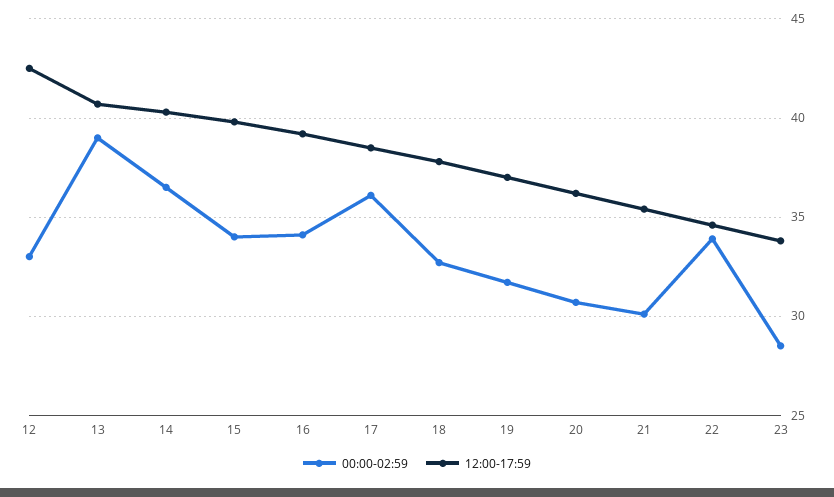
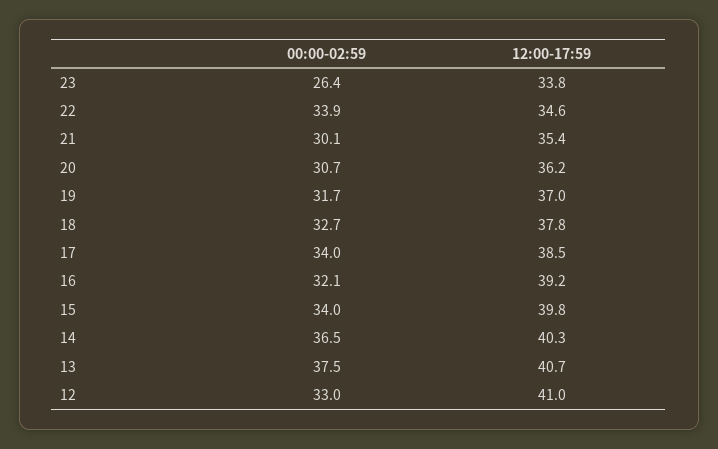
12:00-17:59, 12: 42.5 -> 41
00:00-02:59, 13: 39 -> 37.5
00:00-02:59, 16: 34 -> 32.1
00:00-02:59, 17: 36 -> 34
00:00-02:59, 23: 28.5 -> 26.4

